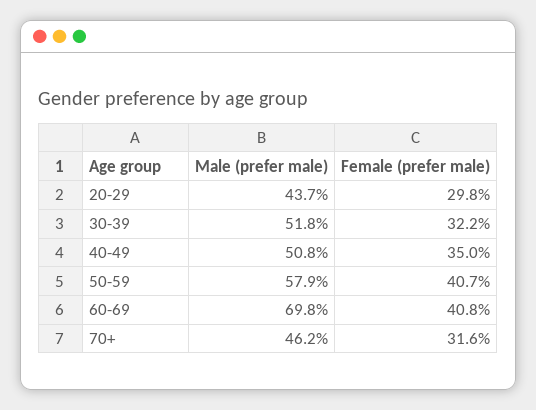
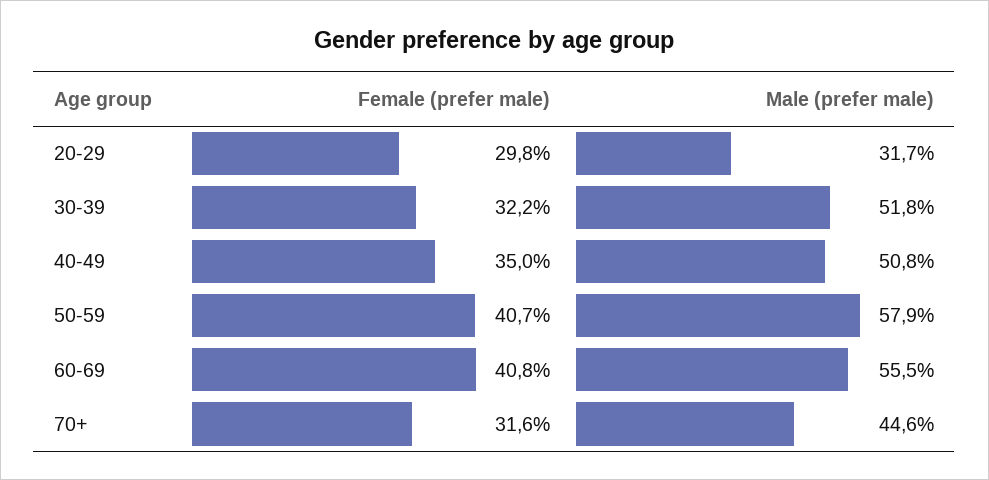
Male (prefer male), 20-29: 43.7 -> 31.7
Male (prefer male), 60-69: 69.8 -> 55.5
Male (prefer male), 70+: 46.2 -> 44.6

